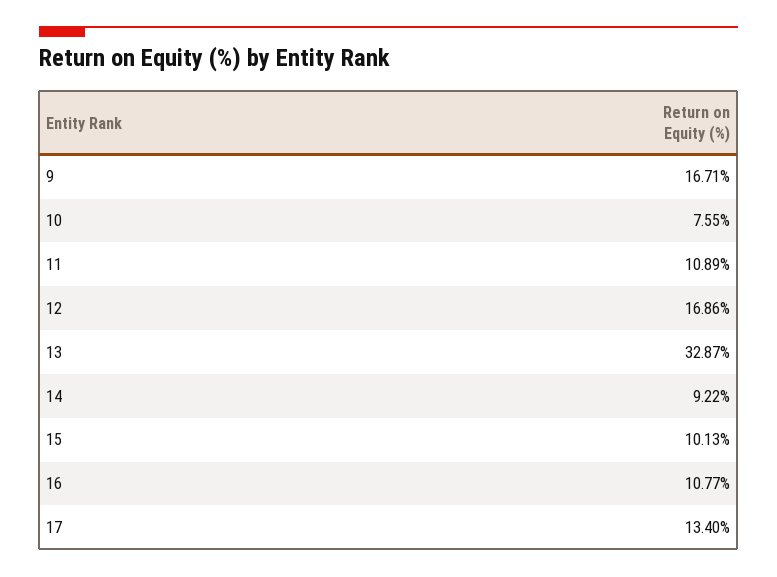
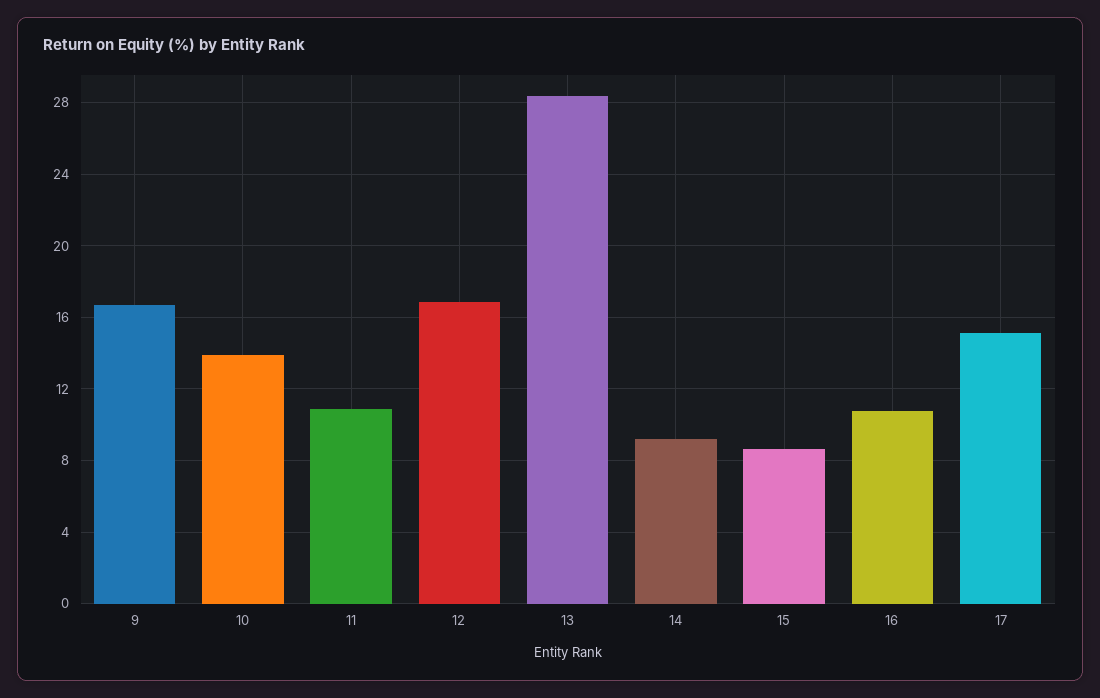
10: 7.55 -> 14
13: 32.87 -> 28.5
15: 10.13 -> 8.5
17: 13.4 -> 15

